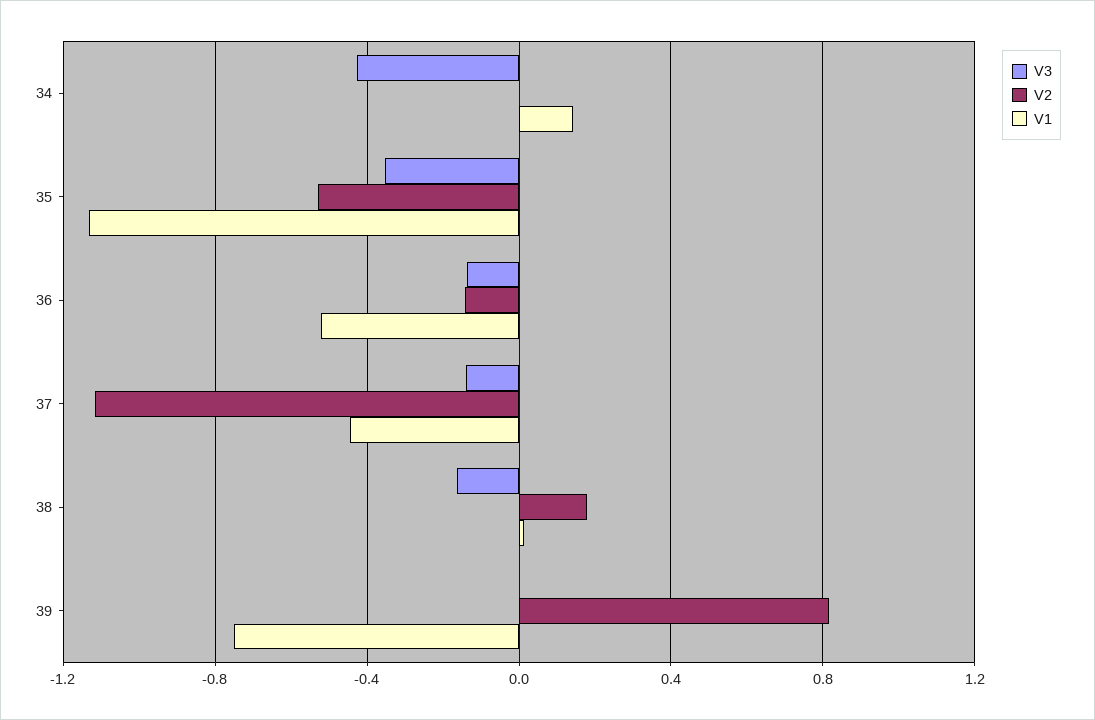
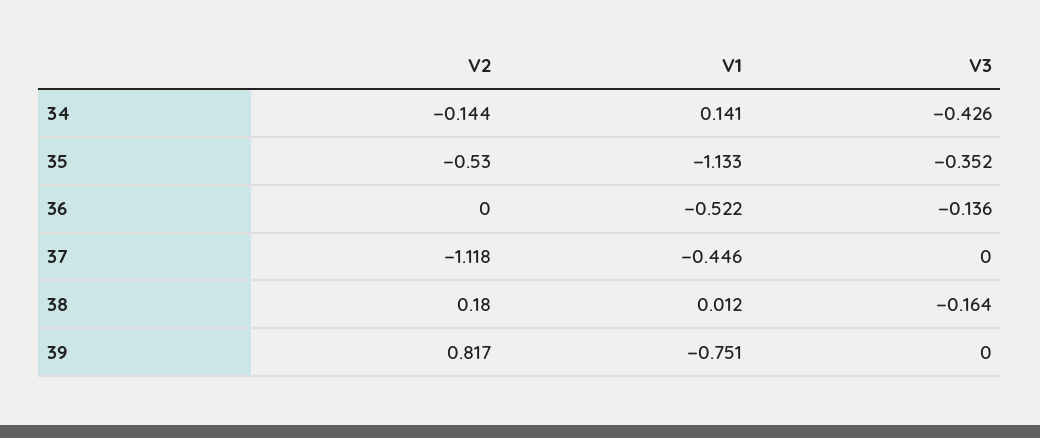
V2, 34: 0 -> -0.144
V2, 36: -0.15 -> 0
V3, 37: -0.15 -> 0

